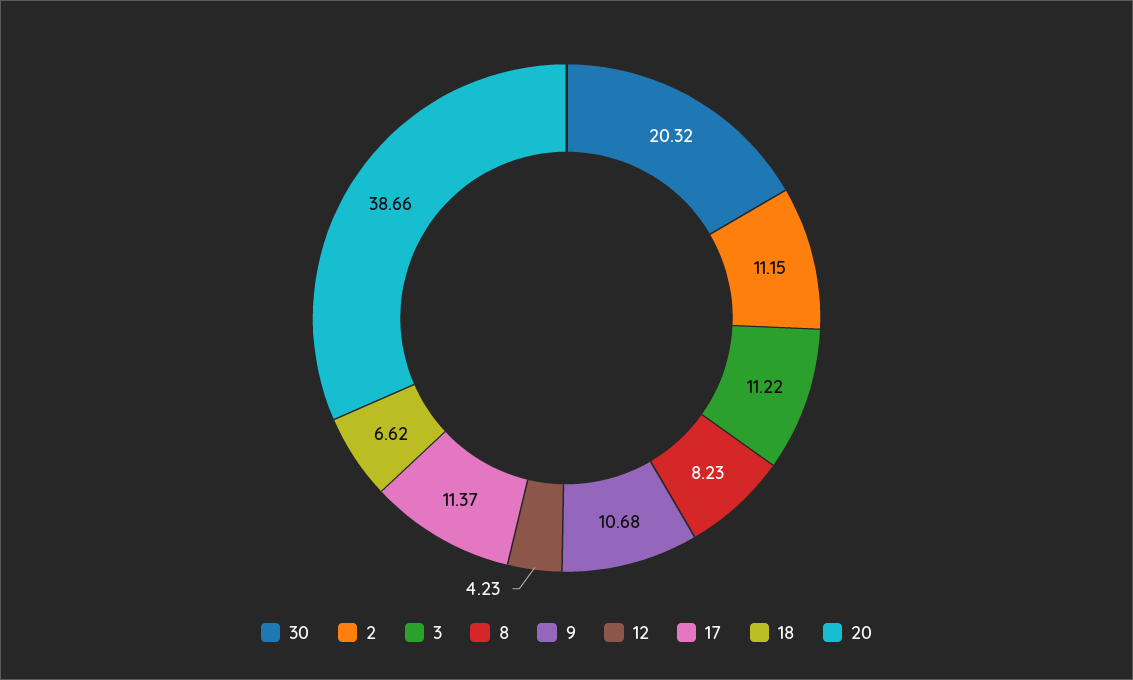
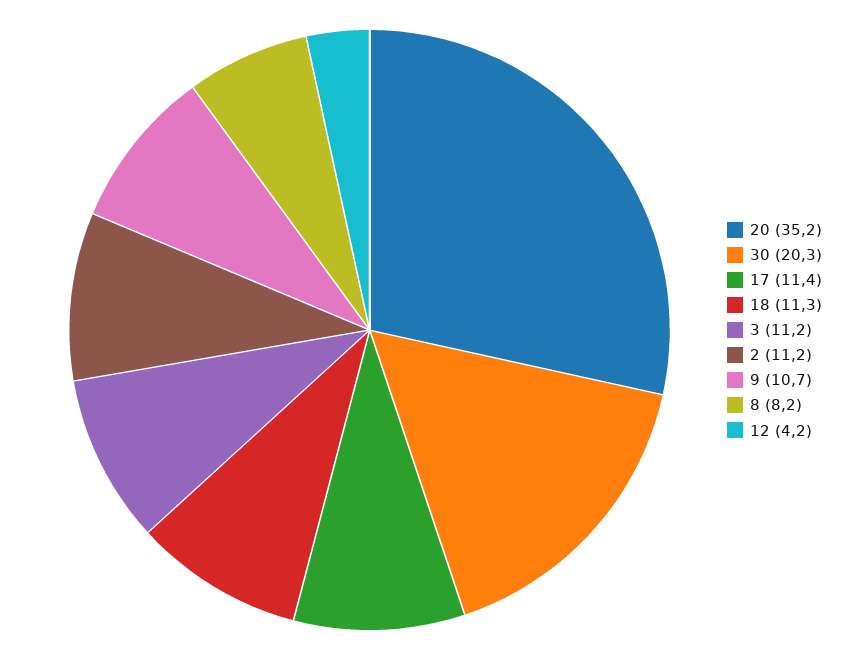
18: 6.62 -> 11.3
20: 38.66 -> 35.2

